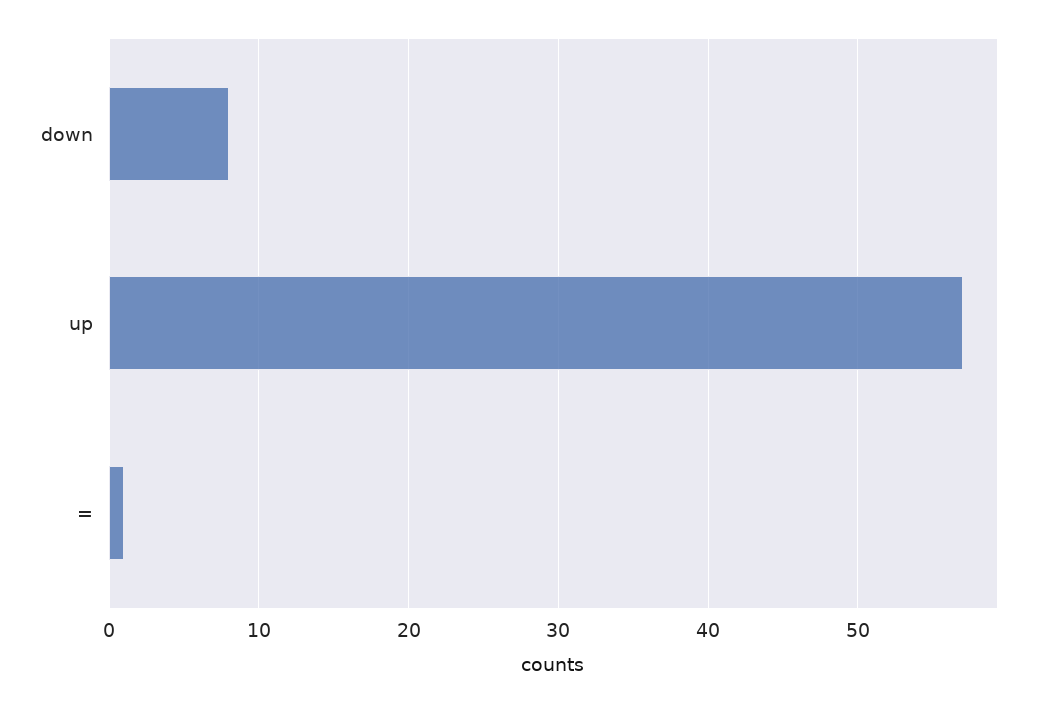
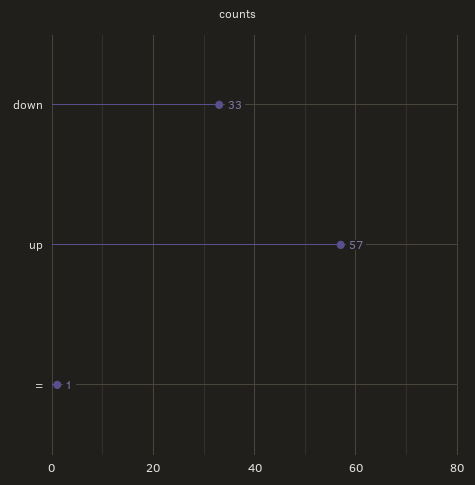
down: 8 -> 33

